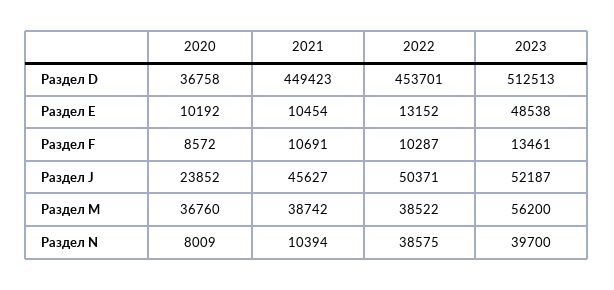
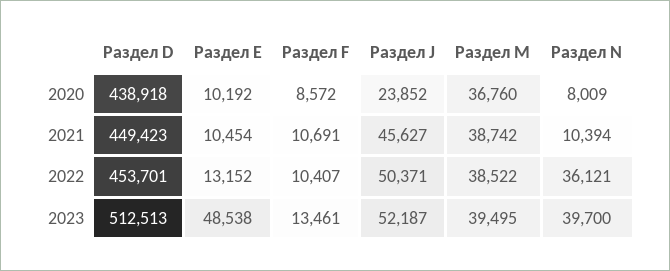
2020, Раздел D: 36758 -> 438918
2022, Раздел F: 10287 -> 10407
2023, Раздел М: 56200 -> 39495
2022, Раздел N: 38575 -> 36121

